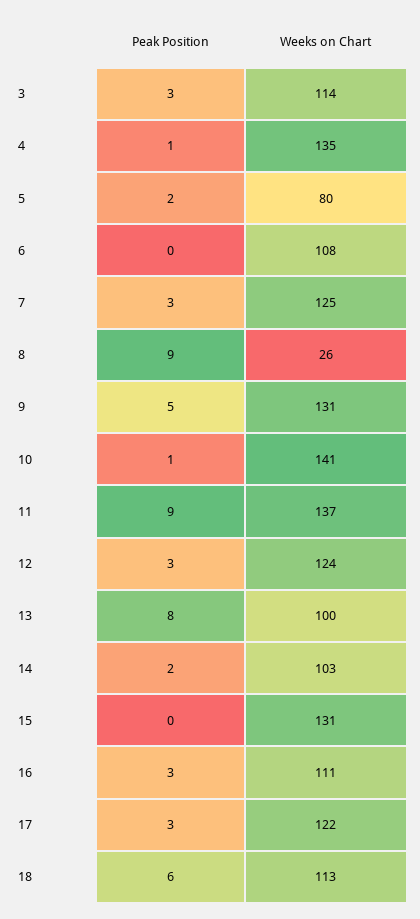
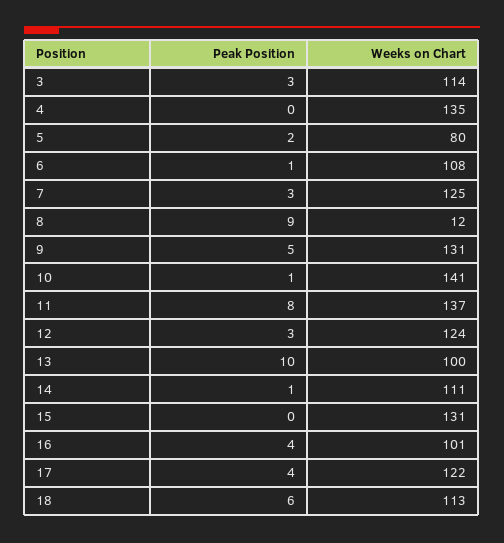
Peak Position, 4: 1 -> 0
Peak Position, 6: 0 -> 1
Weeks on Chart, 8: 26 -> 12
Peak Position, 11: 9 -> 8
Peak Position, 13: 8 -> 10
Peak Position, 14: 2 -> 1
Weeks on Chart, 14: 103 -> 111
Peak Position, 16: 3 -> 4
Weeks on Chart, 16: 111 -> 101
Peak Position, 17: 3 -> 4

